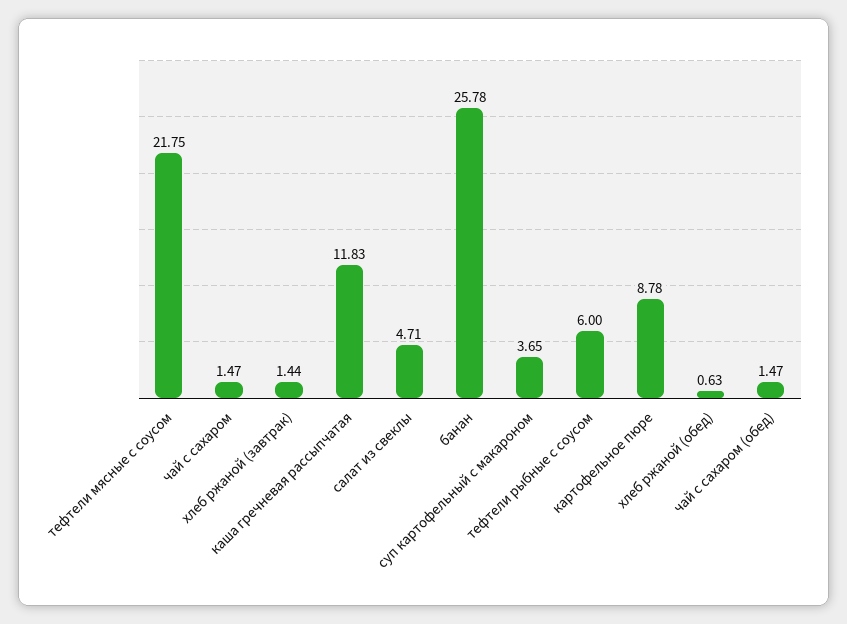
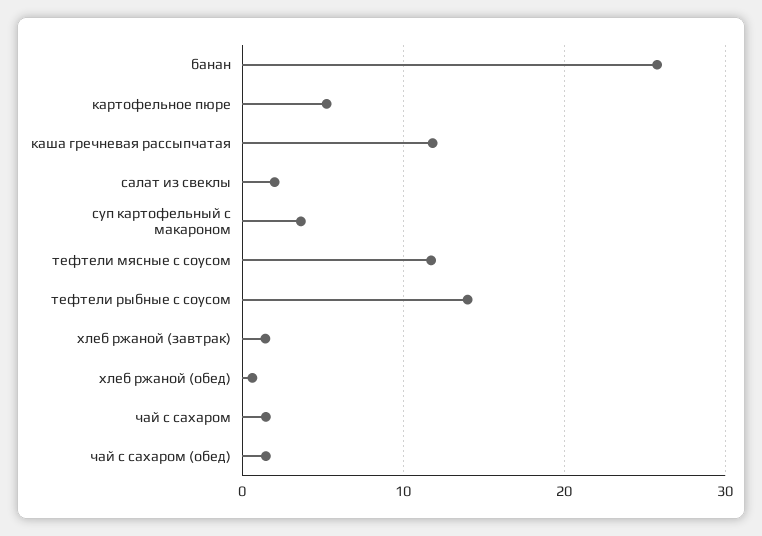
тефтели мясные с соусом: 21.75 -> 12
салат из свеклы: 4.71 -> 2
тефтели рыбные с соусом: 6 -> 14
картофельное пюре: 8.78 -> 5

